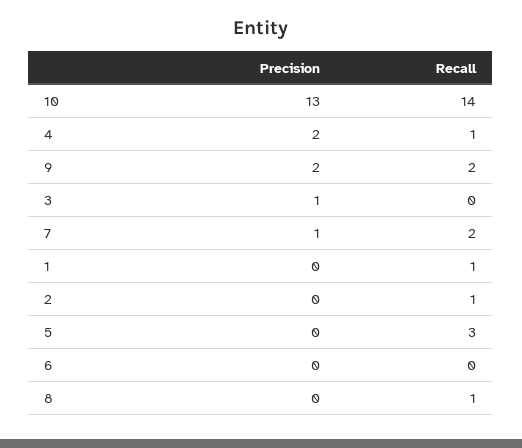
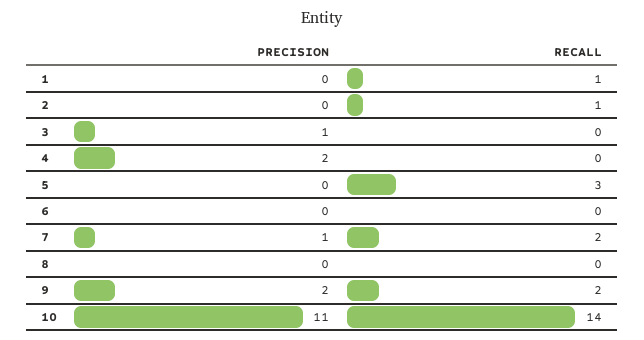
Precision, 10: 13 -> 11
Recall, 4: 1 -> 0
Recall, 8: 1 -> 0

